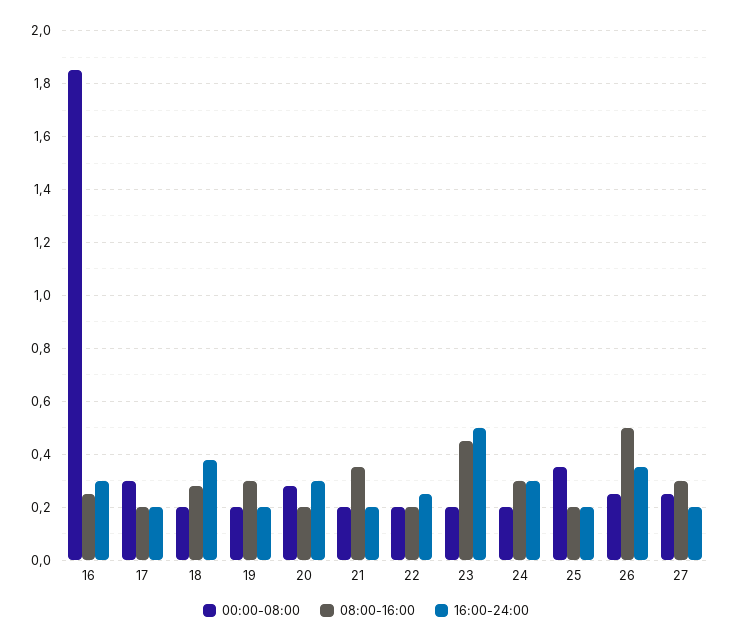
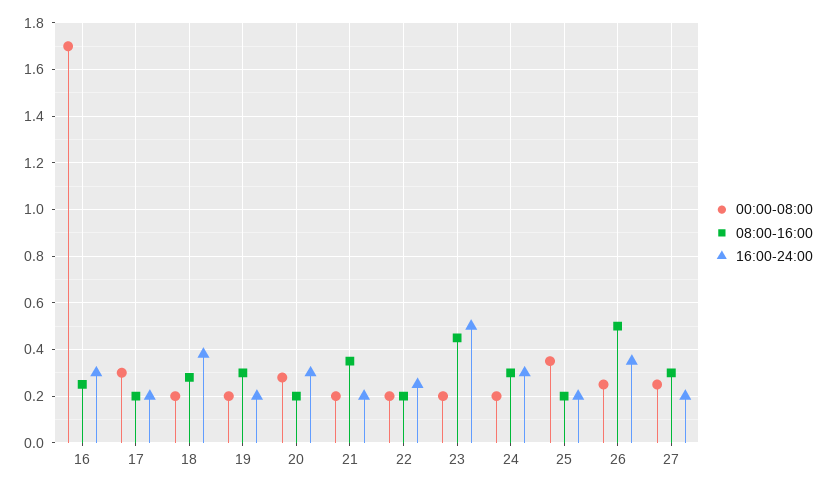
00:00-08:00, 16: 1.85 -> 1.7

